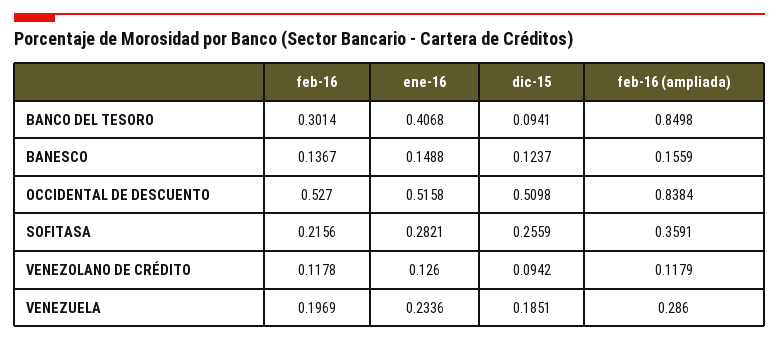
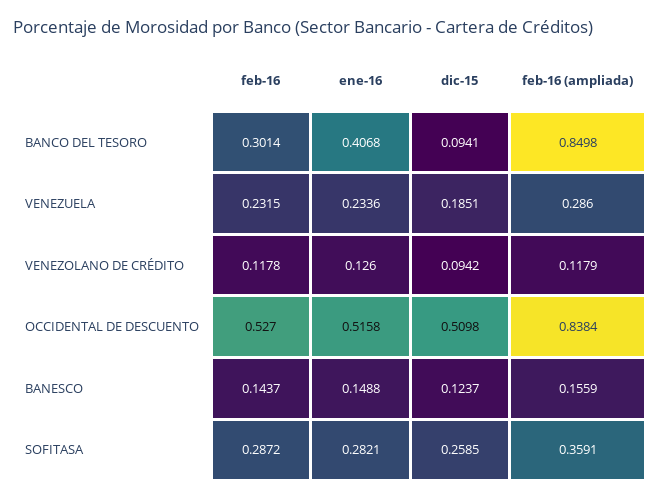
feb-16, BANESCO: 0.1367 -> 0.1437
feb-16, SOFITASA: 0.2156 -> 0.2872
dic-15, SOFITASA: 0.2559 -> 0.2585
feb-16, VENEZUELA: 0.1969 -> 0.2315

